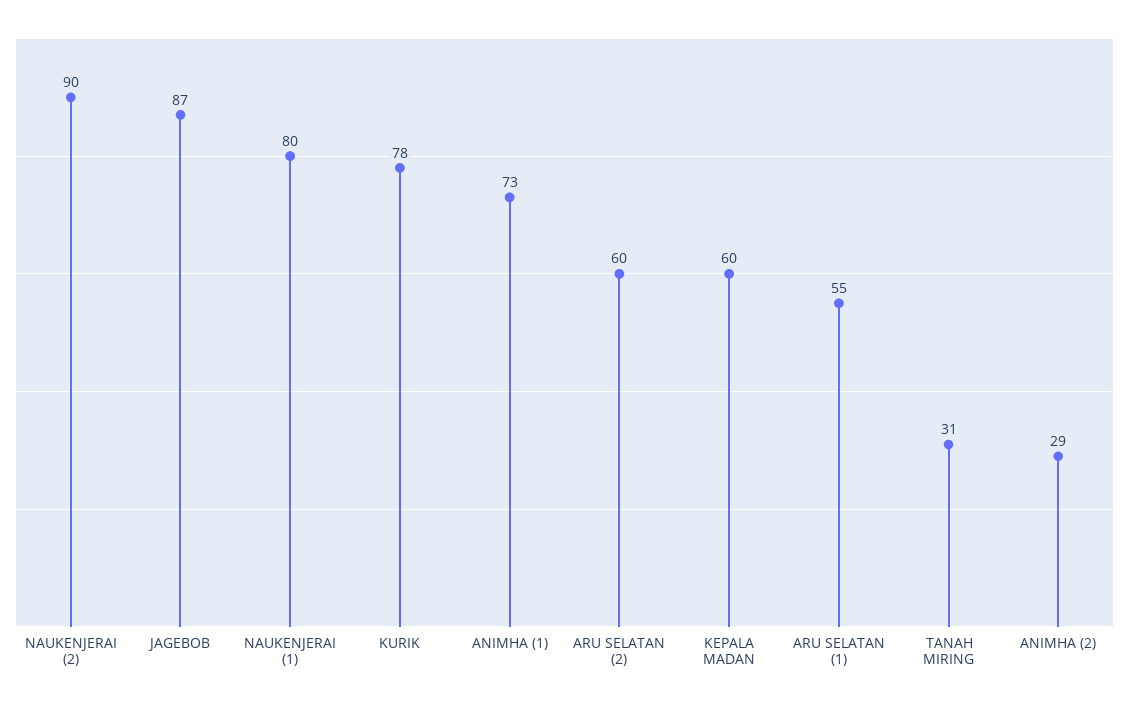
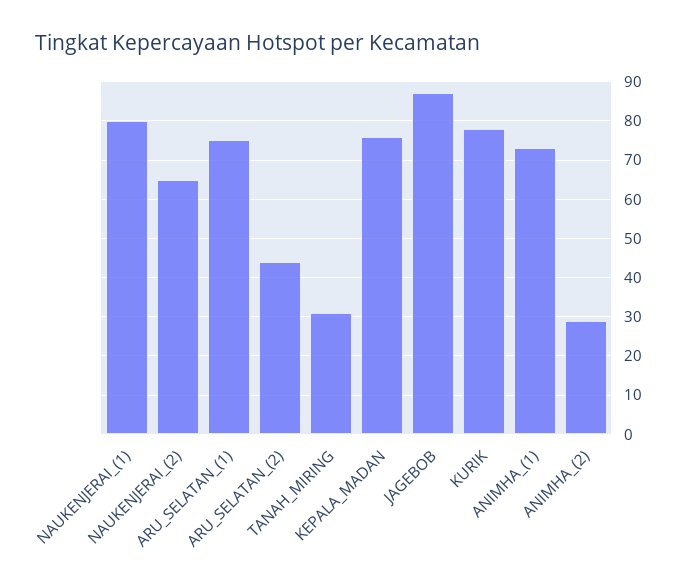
NAUKENJERAI (2): 90 -> 65
ARU SELATAN (2): 60 -> 45
KEPALA MADAN: 60 -> 75
ARU SELATAN (1): 55 -> 75

